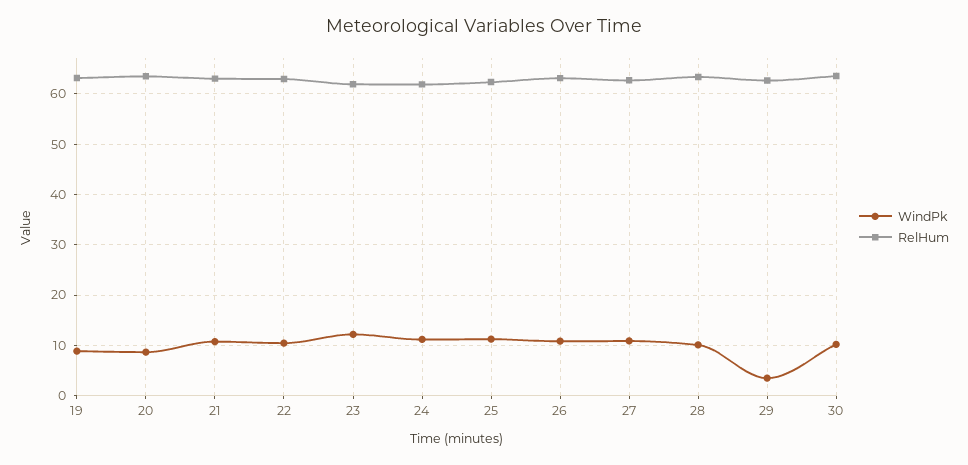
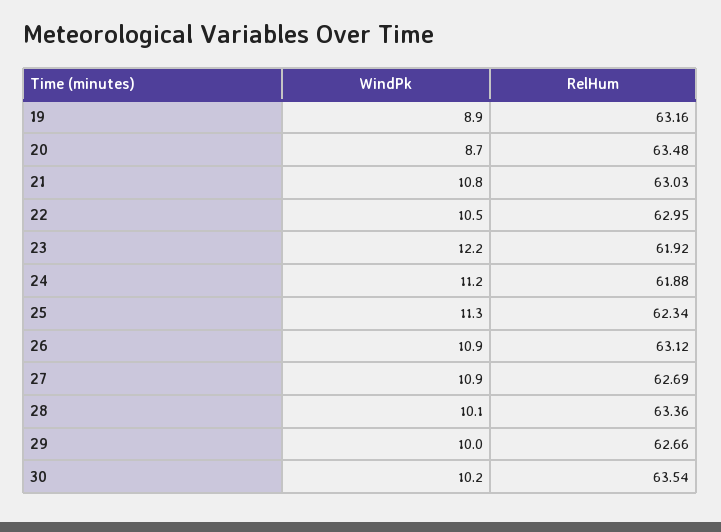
WindPk, 29: 4 -> 10

